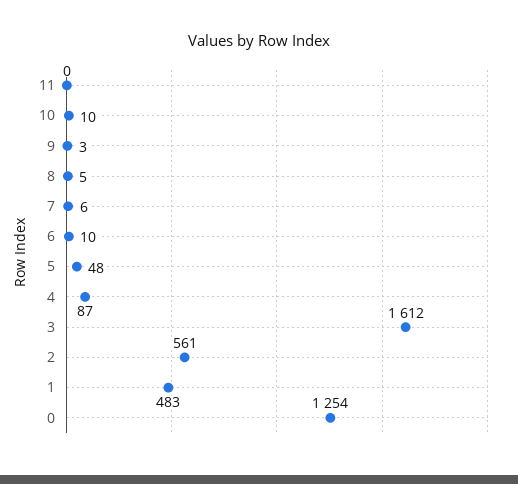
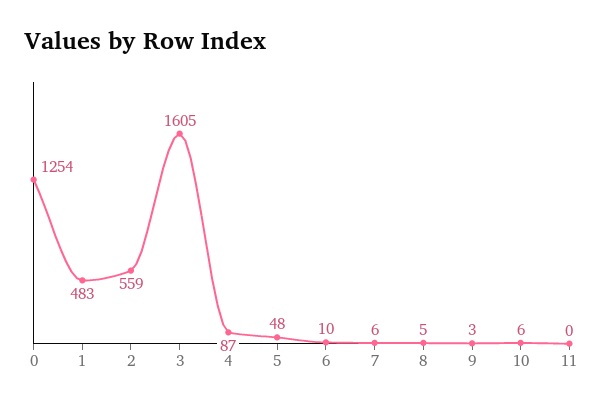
10: 10 -> 6
3: 1612 -> 1605
2: 561 -> 559

